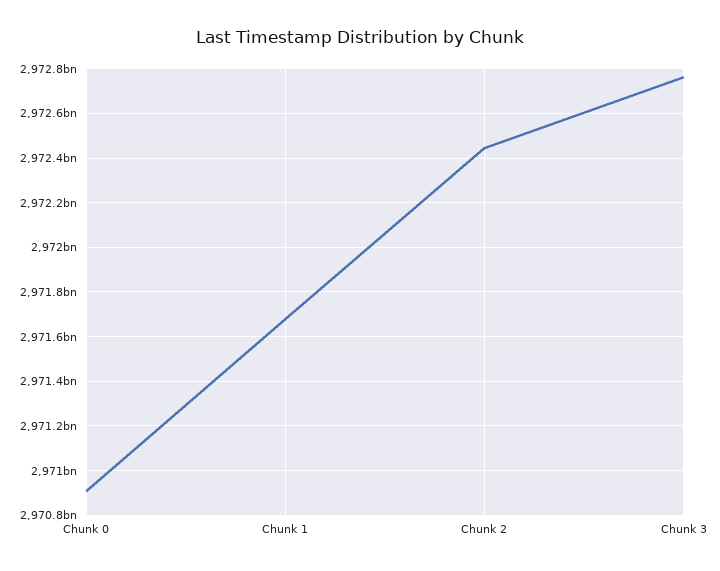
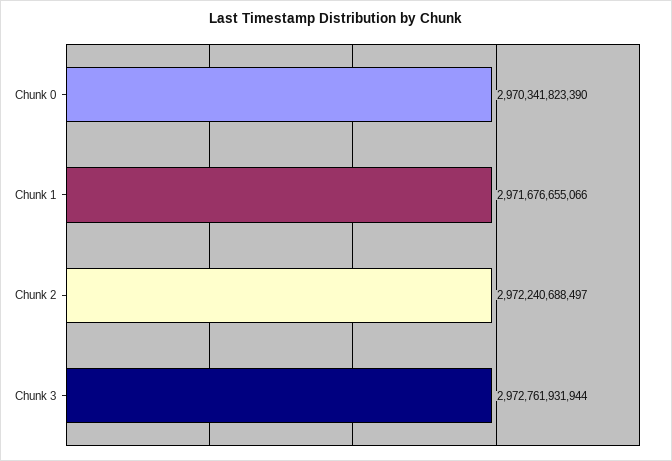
Chunk 0: 2970900000000 -> 2970341823390
Chunk 2: 2972450000000 -> 2972240688497

